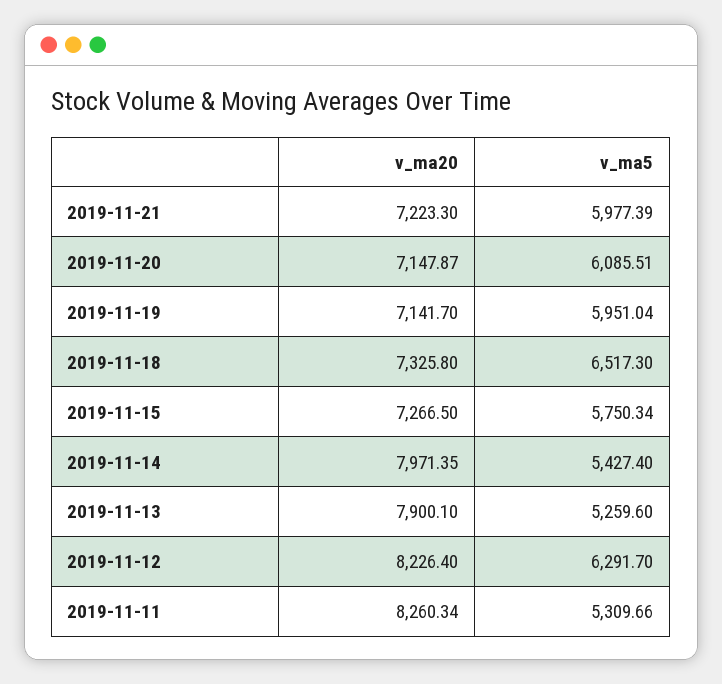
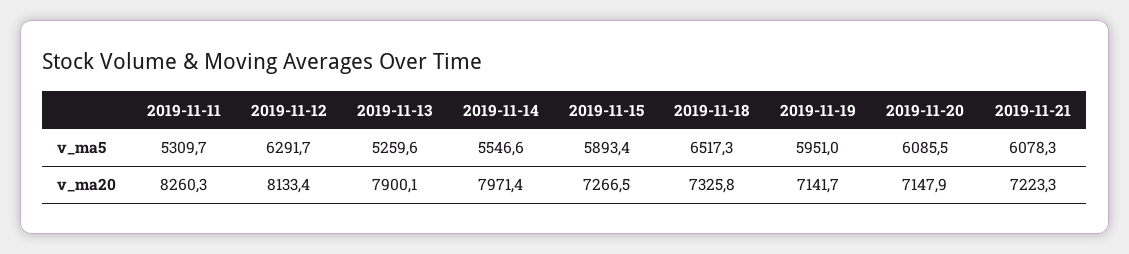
v_ma5, 2019-11-21: 5977.39 -> 6078.3
v_ma5, 2019-11-15: 5750.34 -> 5893.4
v_ma5, 2019-11-14: 5427.4 -> 5546.6
v_ma20, 2019-11-12: 8226.4 -> 8133.4

